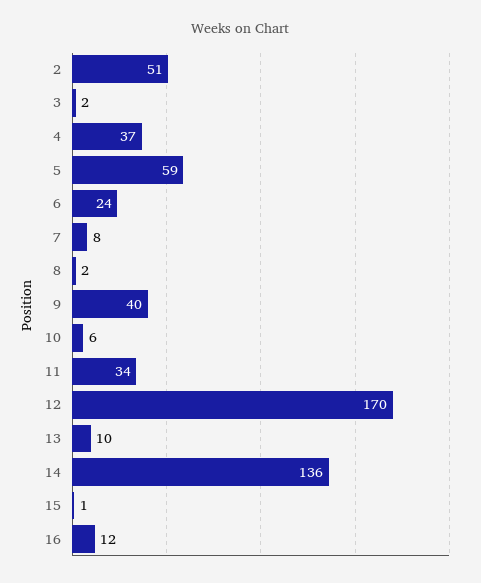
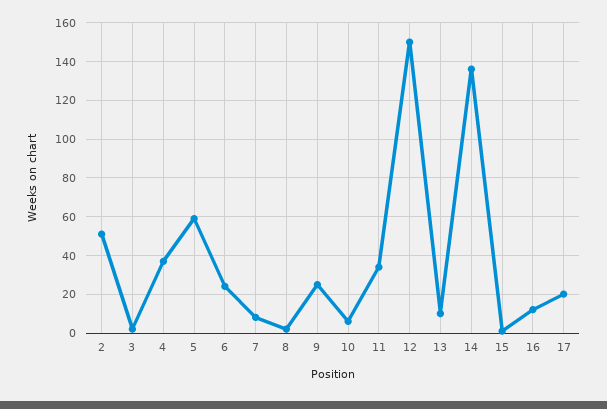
9: 40 -> 25
12: 170 -> 150
17: none -> 20

